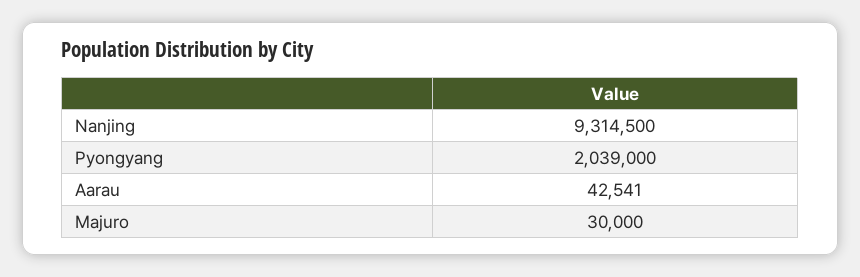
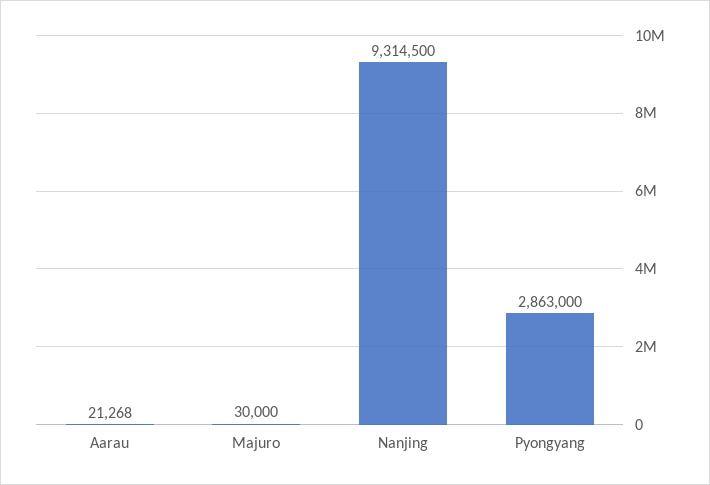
Pyongyang: 2039000 -> 2863000
Aarau: 42541 -> 21268

